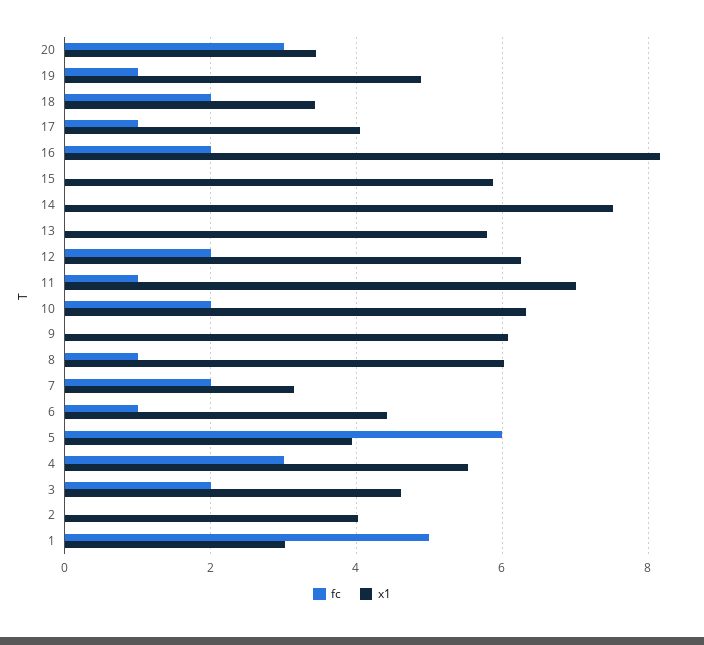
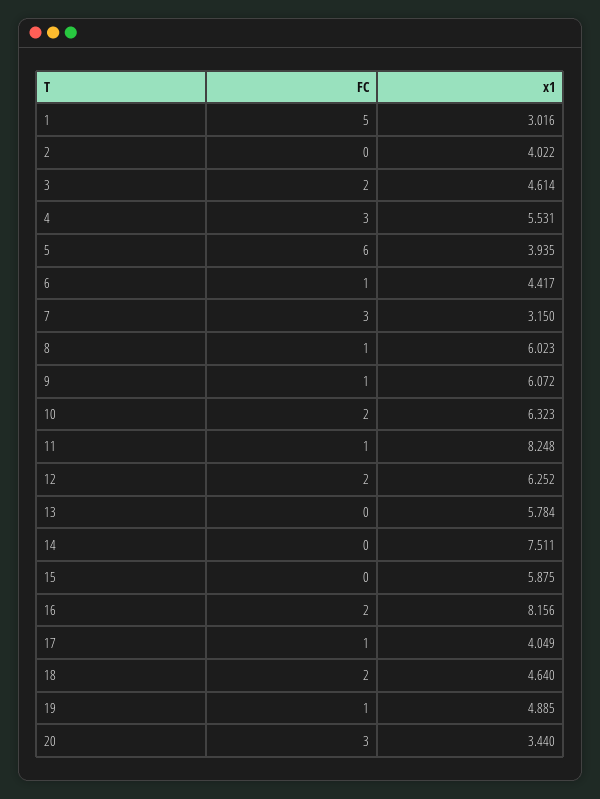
x1, 18: 3.4 -> 4.64
x1, 11: 7 -> 8.248
fc, 9: 0 -> 1
fc, 7: 2 -> 3

